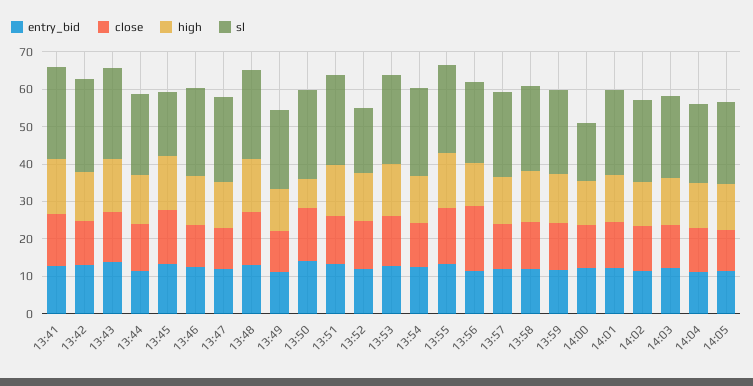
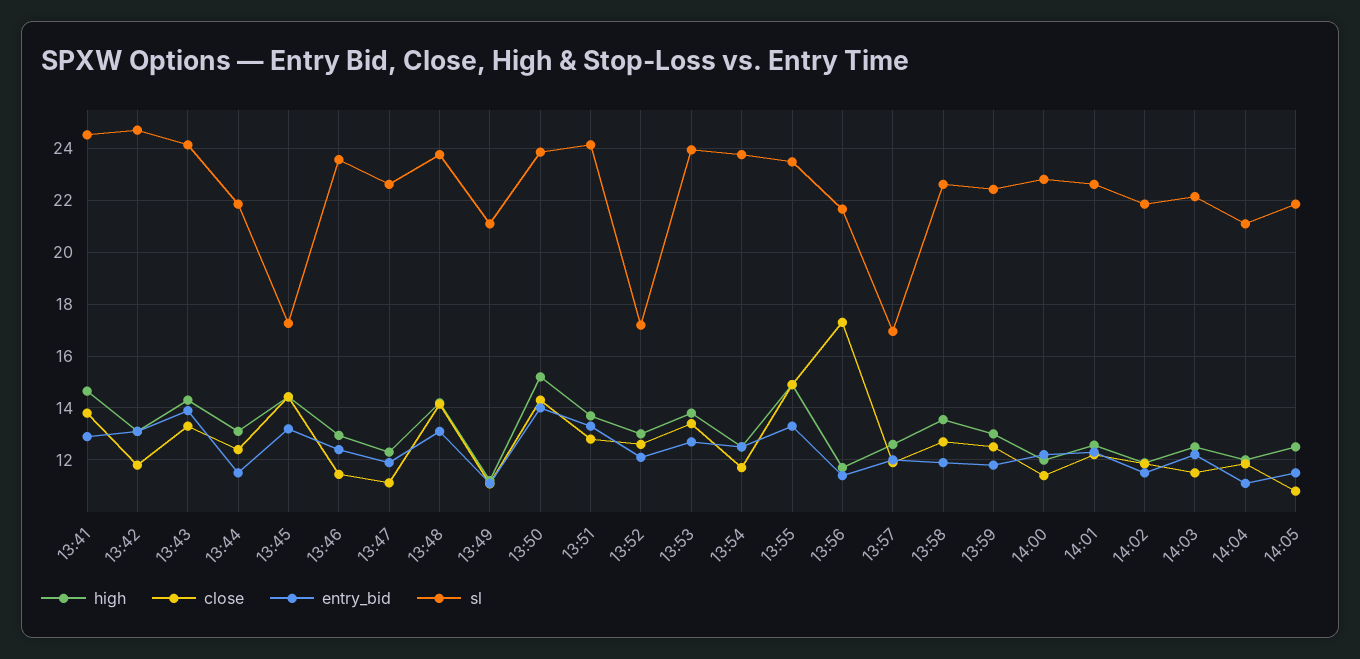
high, 13:50: 7.5 -> 15.25
sl, 13:57: 22.5 -> 17
sl, 14:00: 15 -> 22.75

